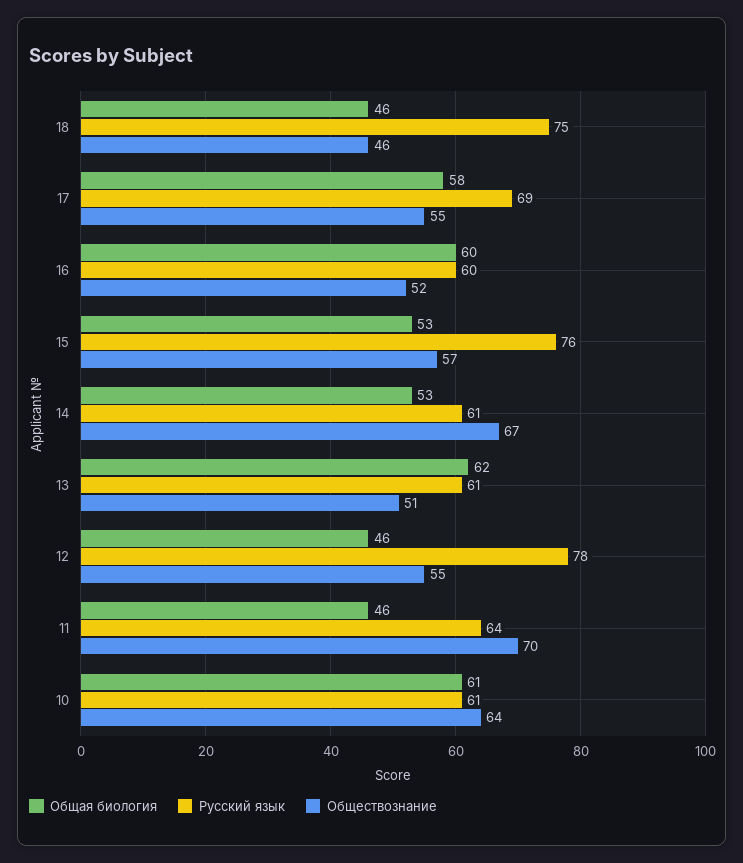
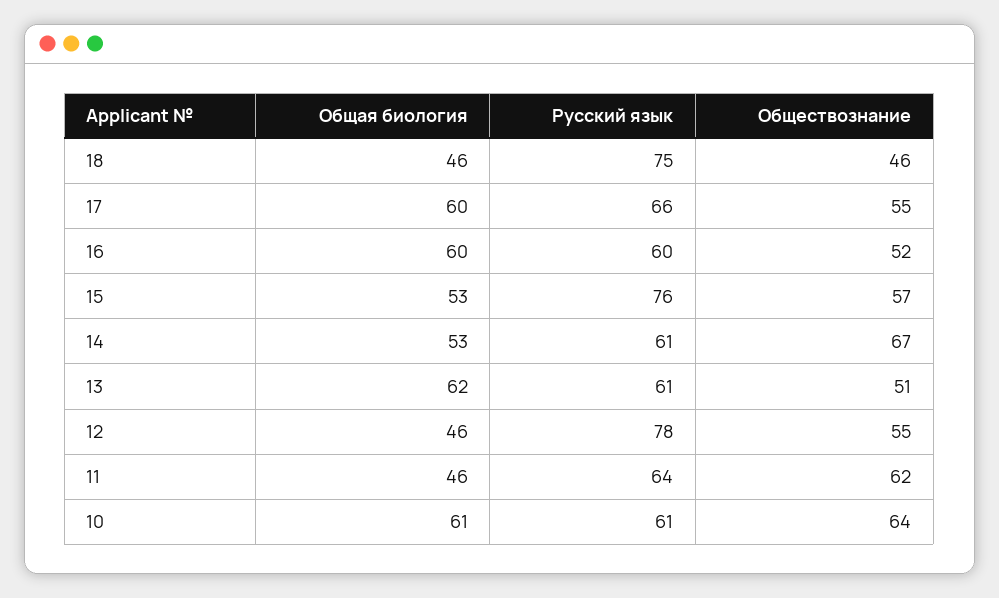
Общая биология, 17: 58 -> 60
Русский язык, 17: 69 -> 66
Обществознание, 11: 70 -> 62

